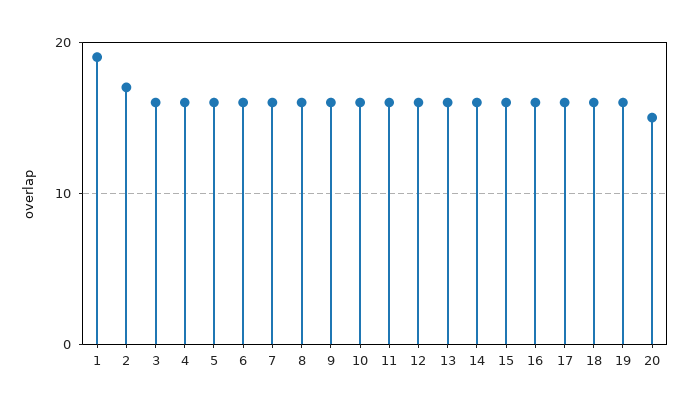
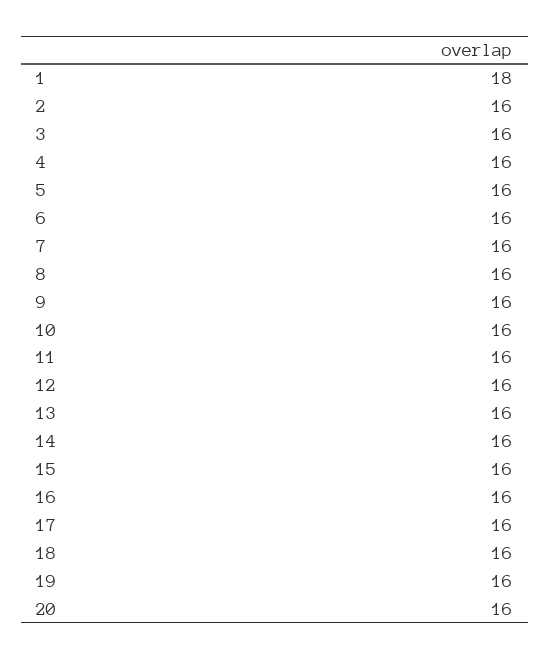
1: 19 -> 18
2: 17 -> 16
20: 15 -> 16

